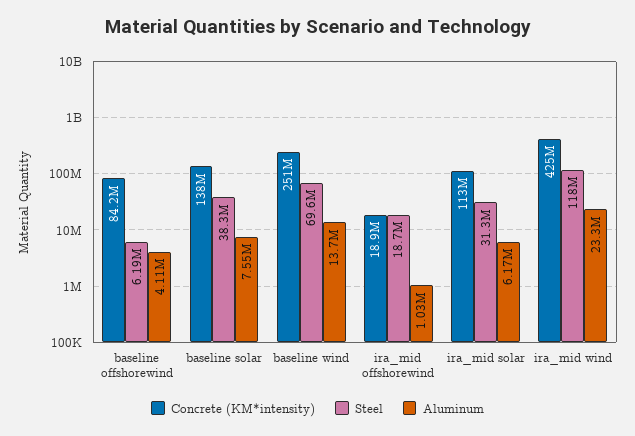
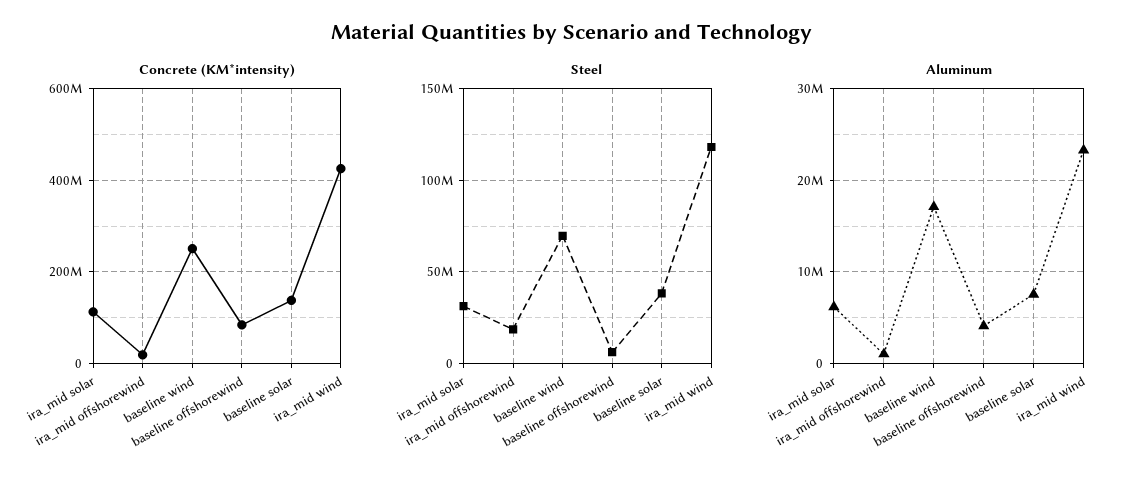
Aluminum, baseline wind: 13700000 -> 17000000

